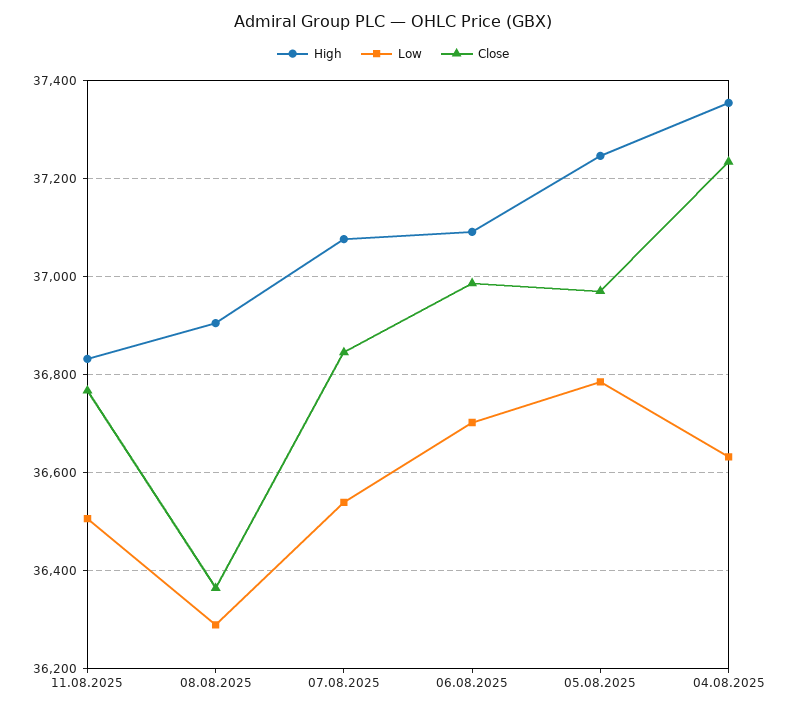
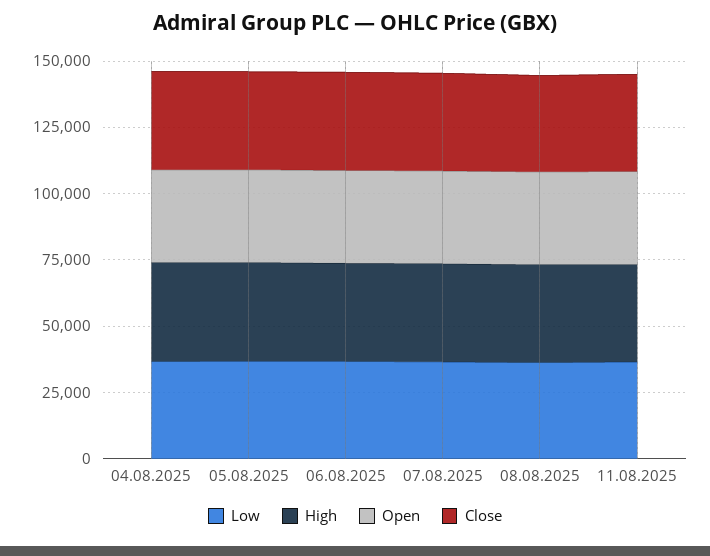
Open, 04.08.2025: none -> 35000
Open, 05.08.2025: none -> 35000
Open, 06.08.2025: none -> 35000
Open, 07.08.2025: none -> 35000
Open, 08.08.2025: none -> 35000
Open, 11.08.2025: none -> 35000

